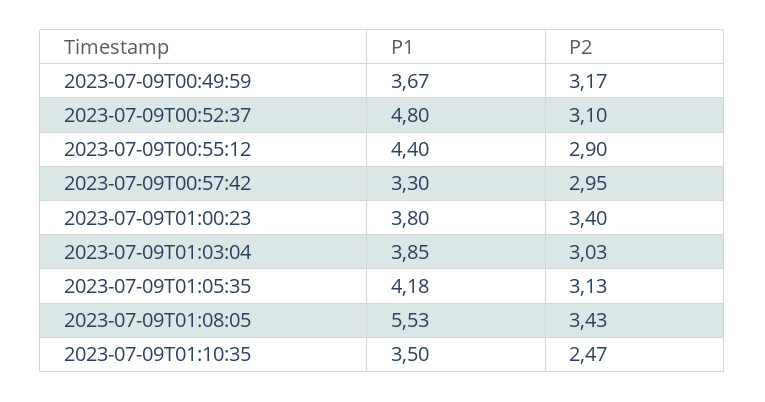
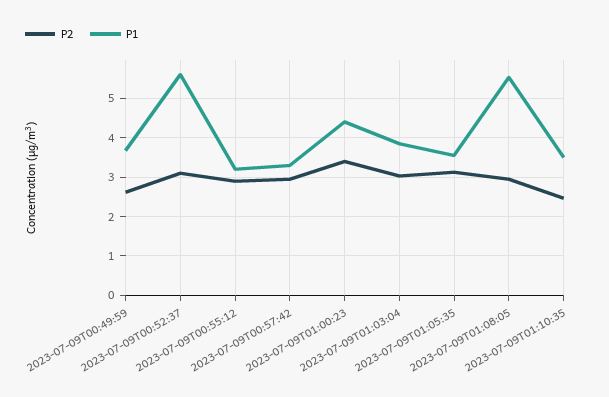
P2, 2023-07-09T00:49:59: 3.17 -> 2.6
P1, 2023-07-09T00:52:37: 4.8 -> 5.6
P1, 2023-07-09T00:55:12: 4.4 -> 3.2
P1, 2023-07-09T01:00:23: 3.8 -> 4.4
P1, 2023-07-09T01:05:35: 4.18 -> 3.6
P2, 2023-07-09T01:08:05: 3.43 -> 3

